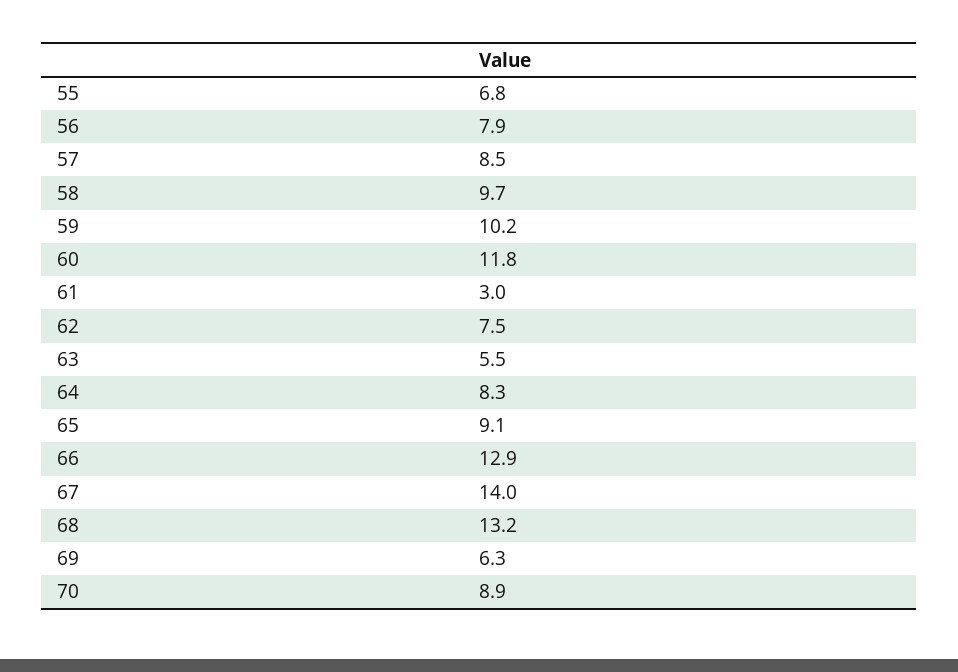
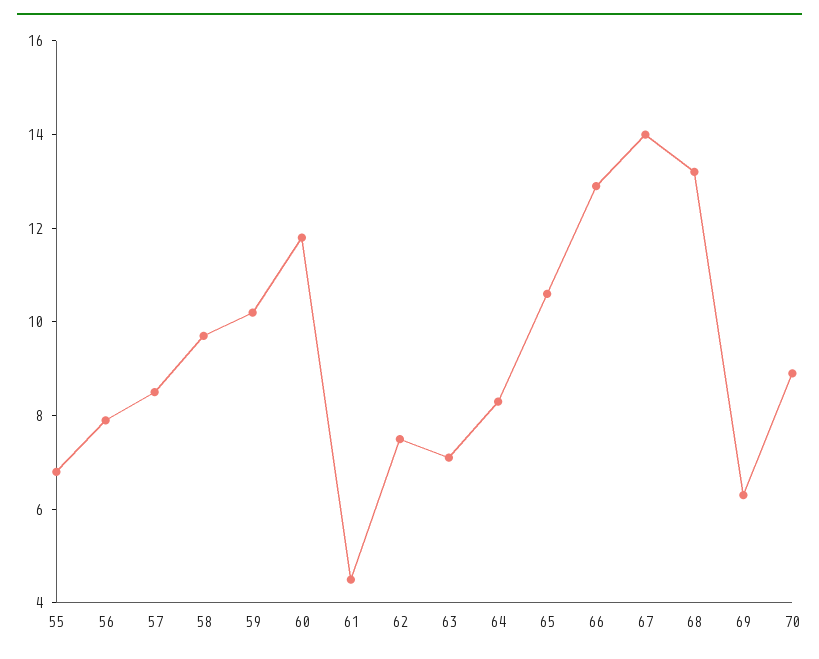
61: 3 -> 4.5
63: 5.5 -> 7
65: 9.1 -> 10.5

